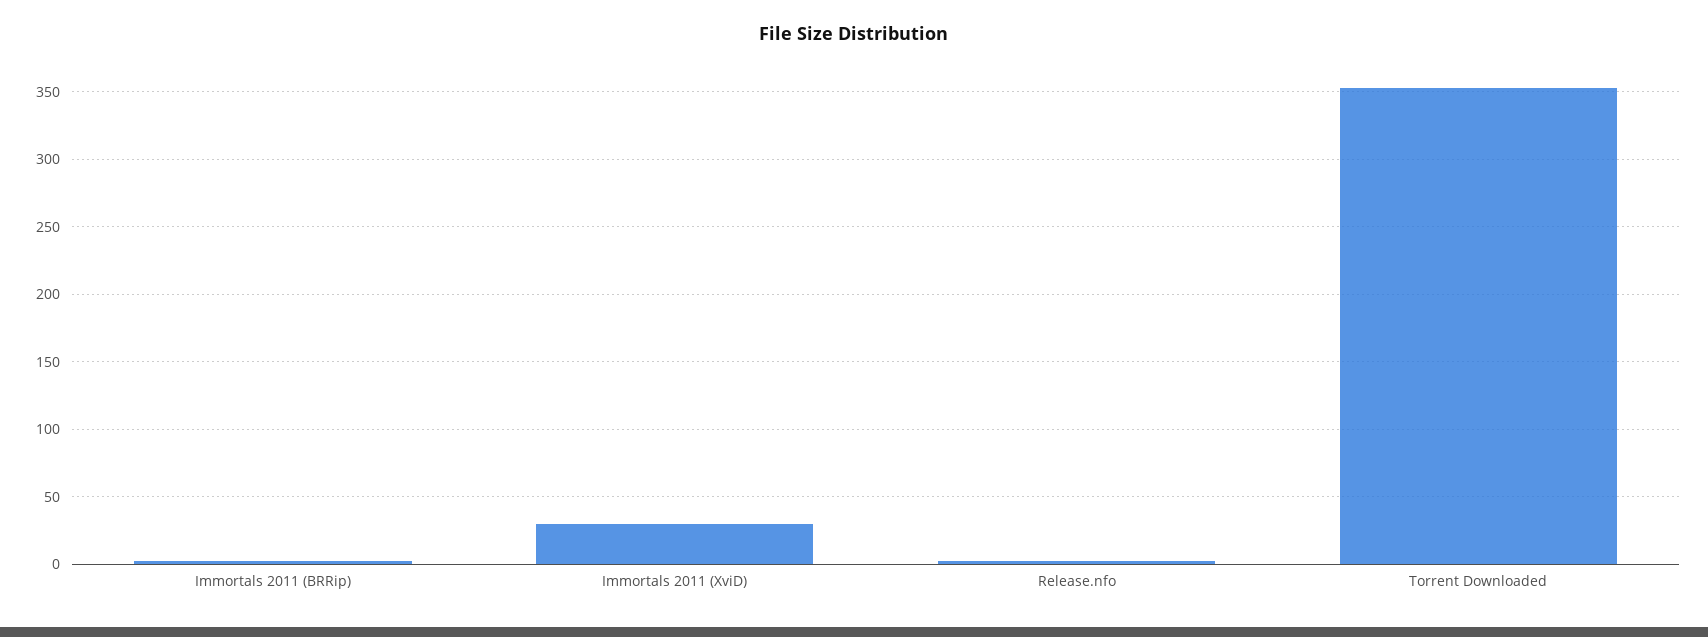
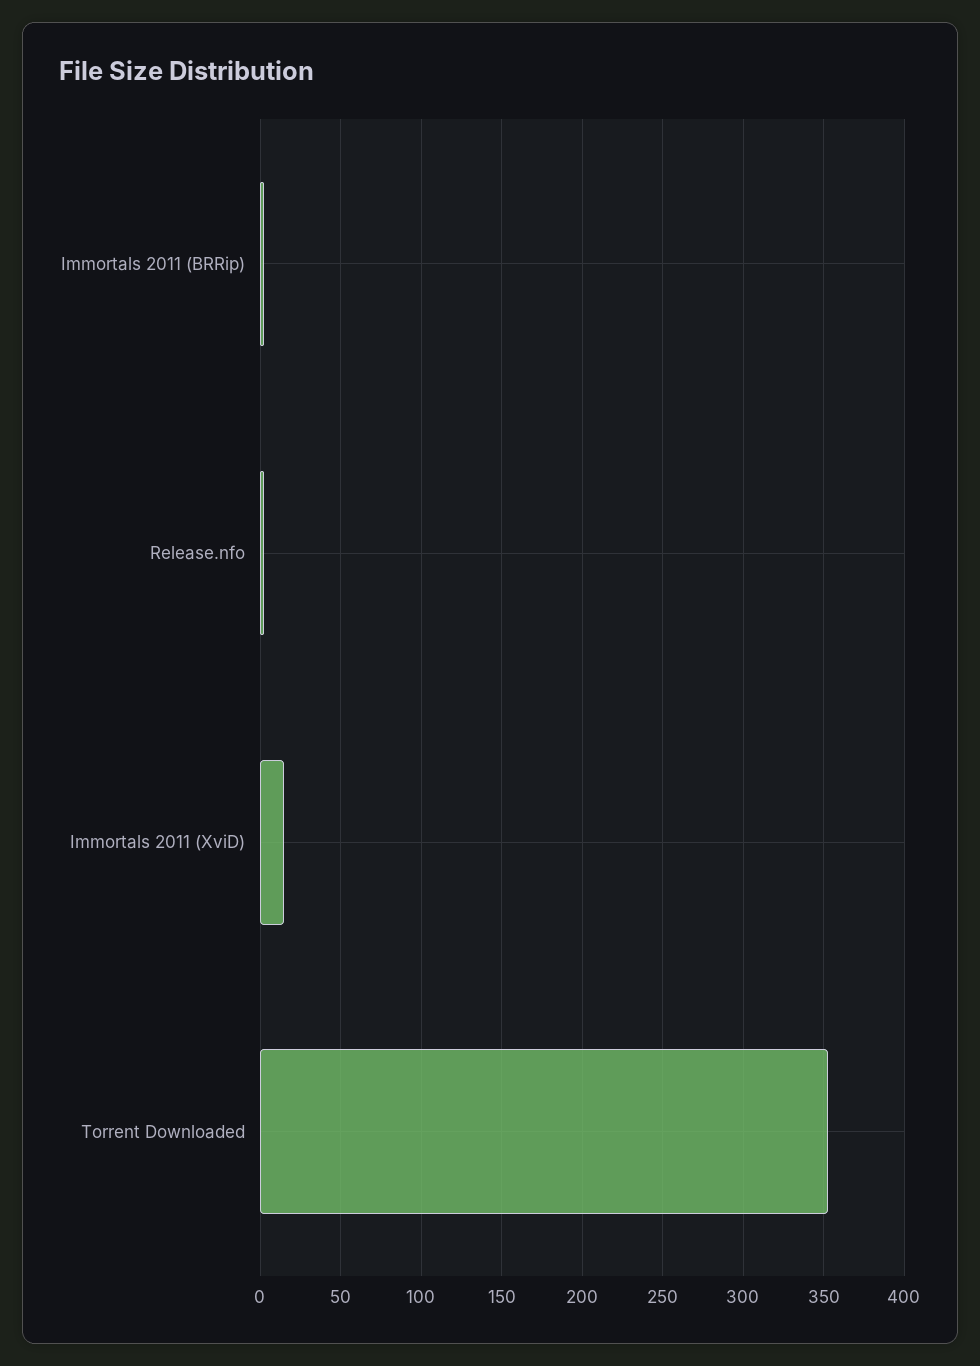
Immortals 2011 (XviD): 30 -> 15

